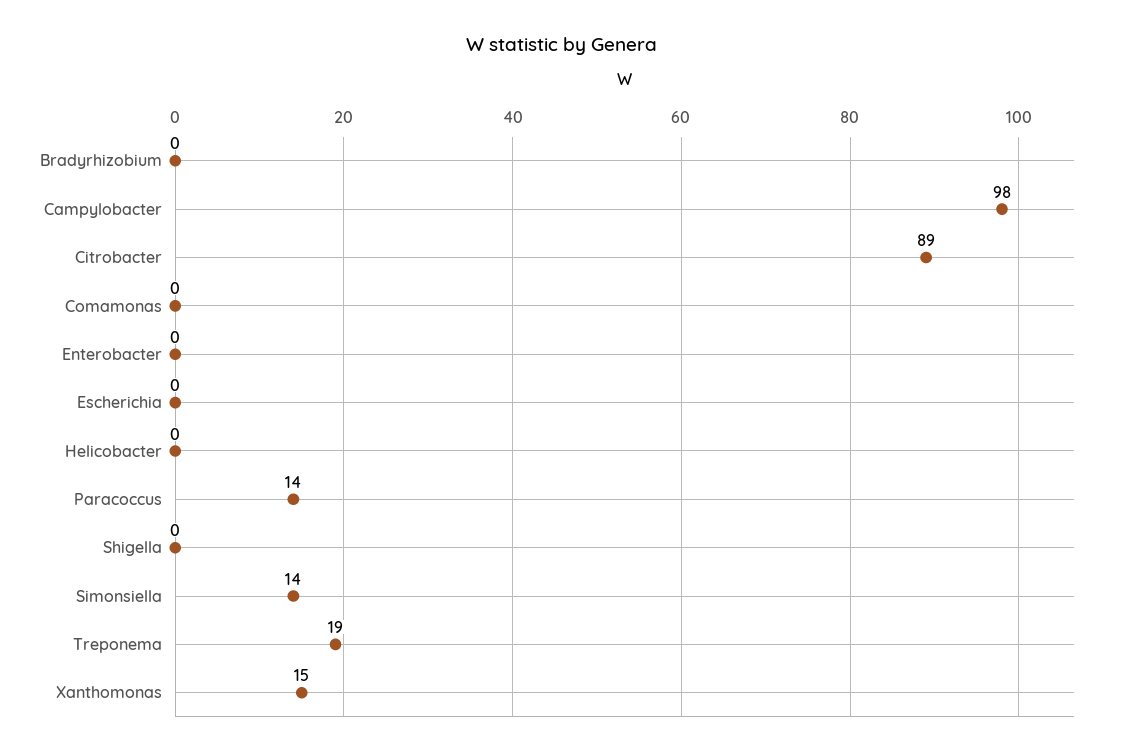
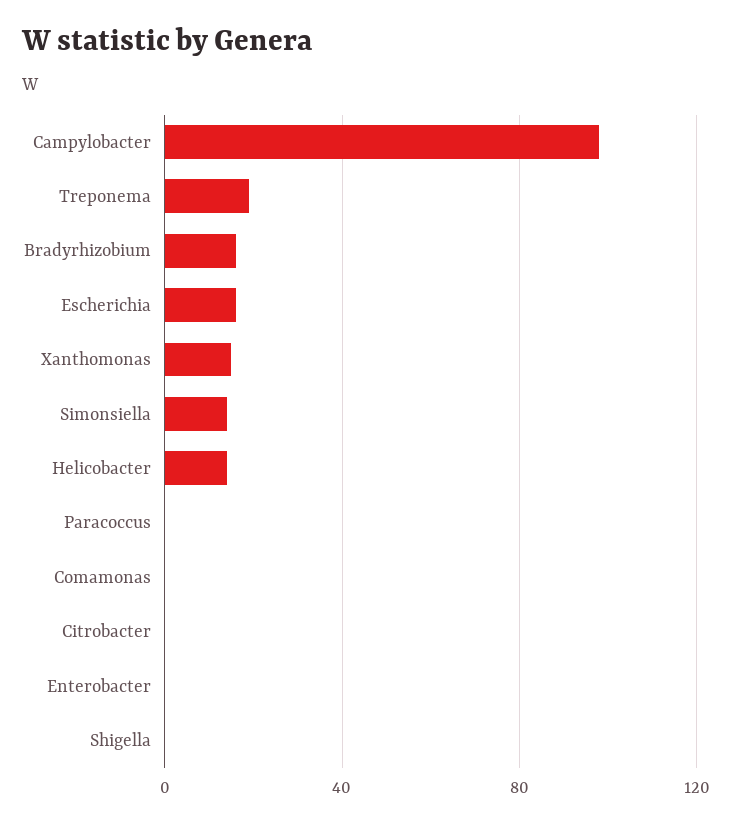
Bradyrhizobium: 0 -> 15
Citrobacter: 89 -> 0
Escherichia: 0 -> 15
Helicobacter: 0 -> 15
Paracoccus: 14 -> 0

